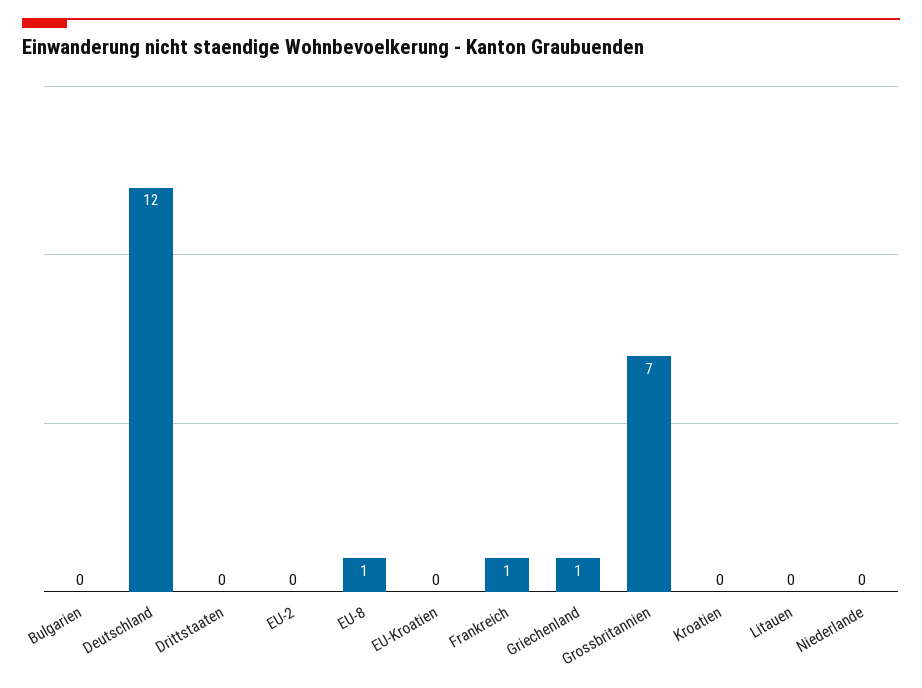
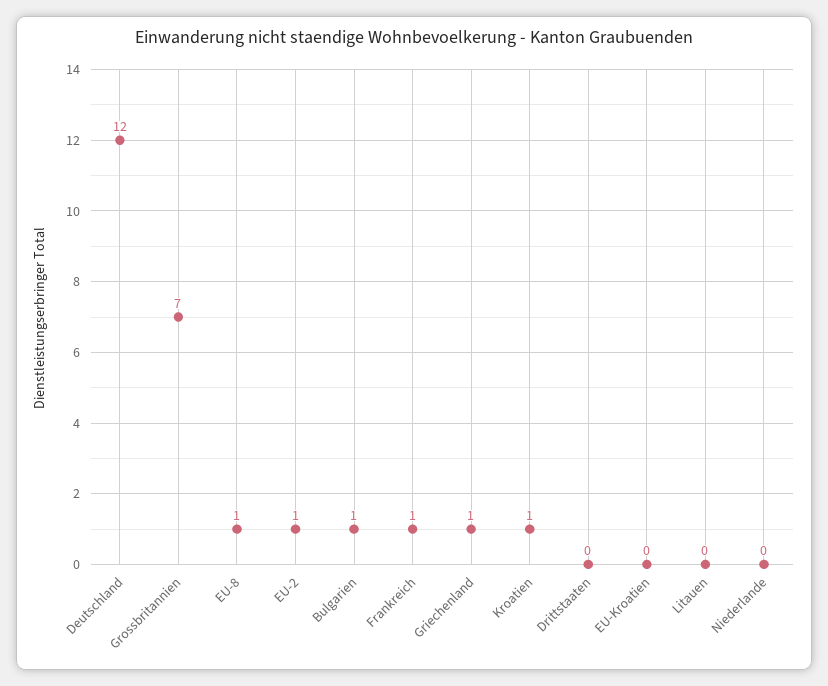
Bulgarien: 0 -> 1
EU-2: 0 -> 1
Kroatien: 0 -> 1

